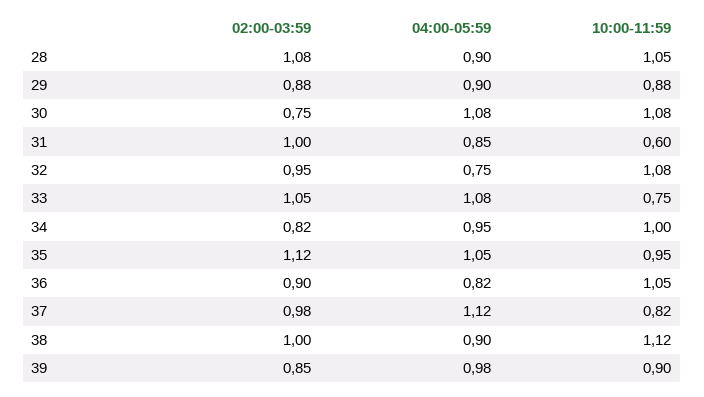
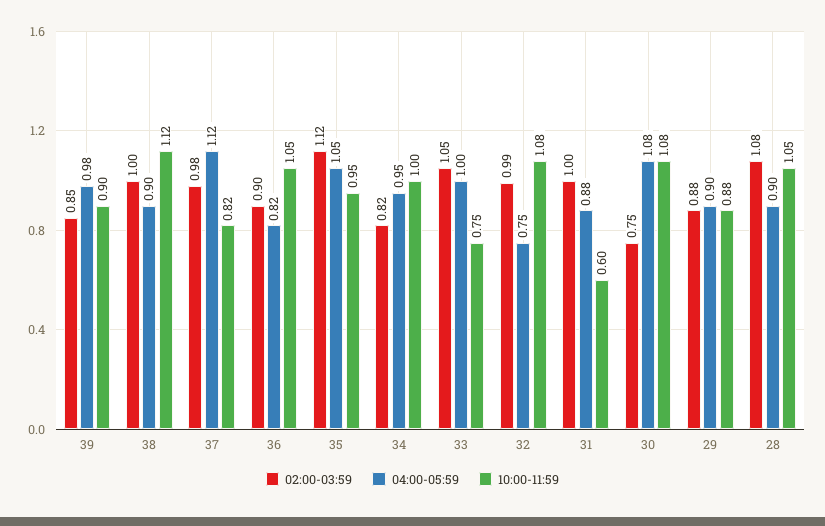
04:00-05:59, 31: 0.85 -> 0.88
02:00-03:59, 32: 0.95 -> 0.99
04:00-05:59, 33: 1.08 -> 1

